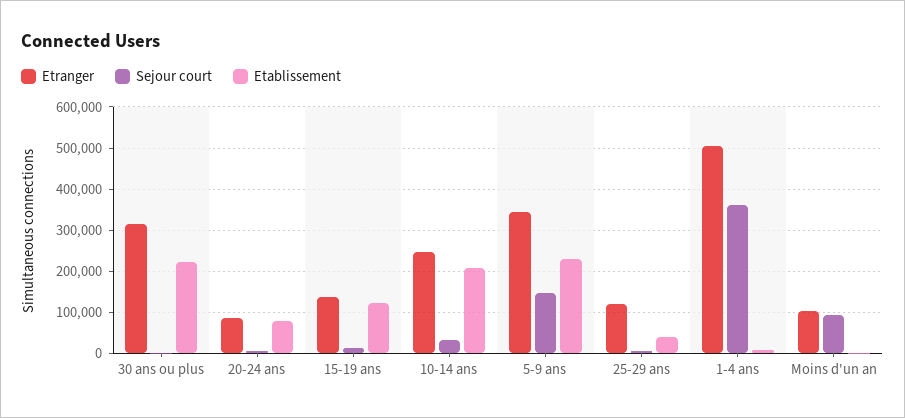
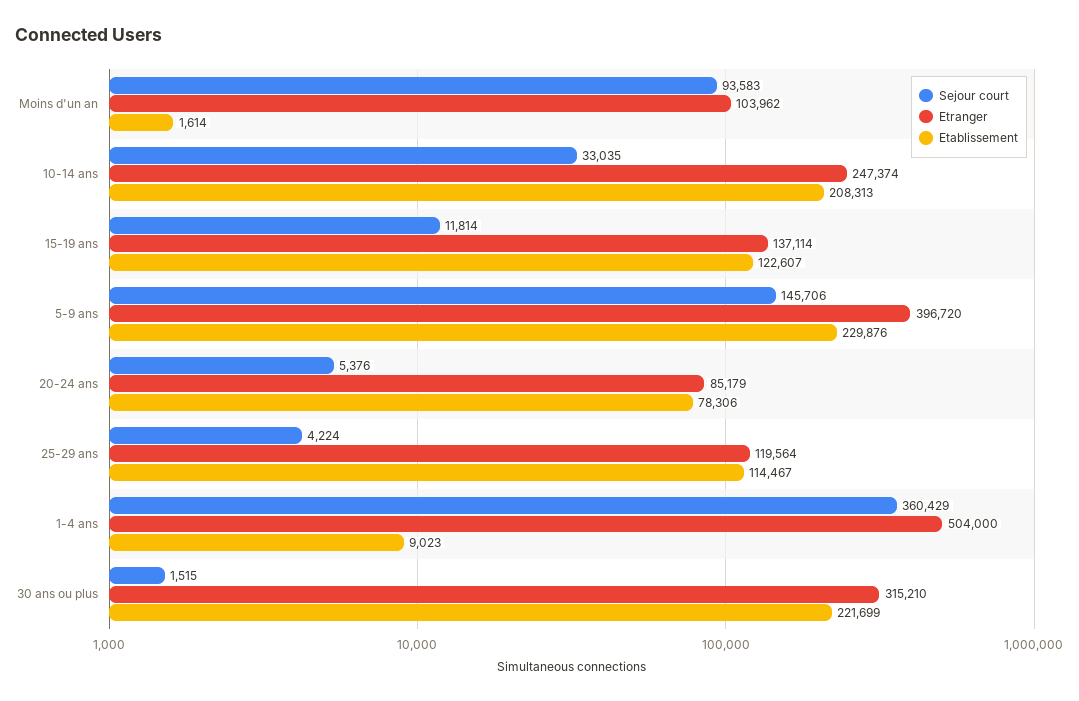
Etranger, 5-9 ans: 340000 -> 396720
Etablissement, 25-29 ans: 40000 -> 114467

